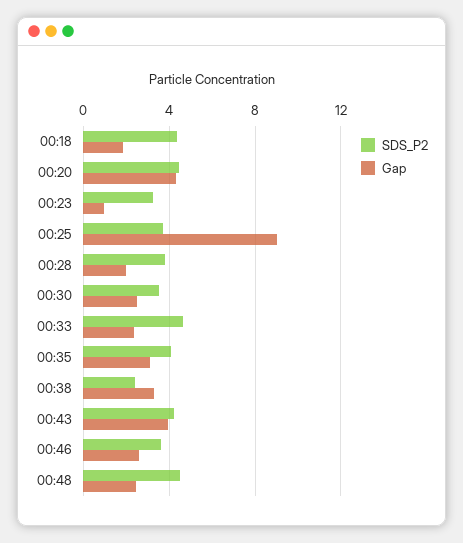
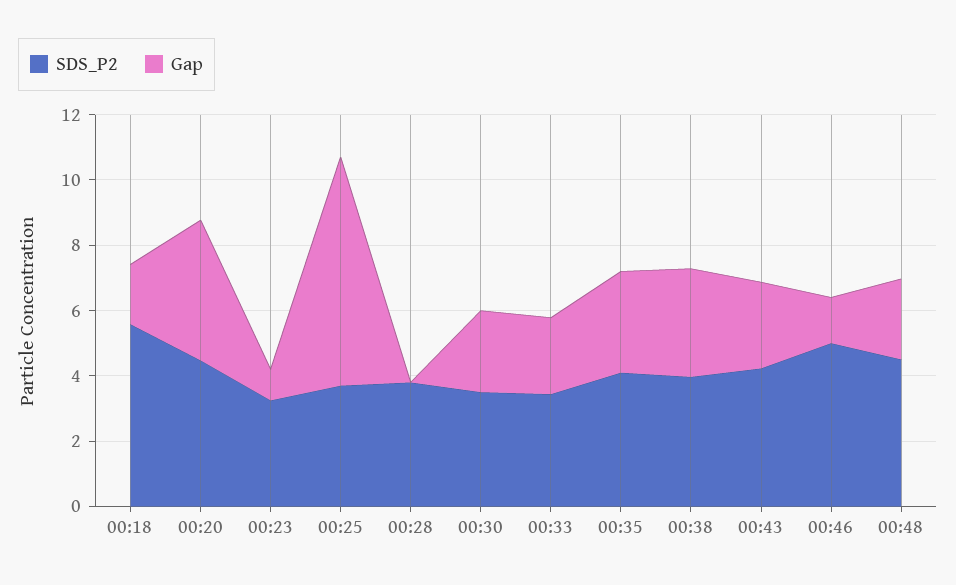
SDS_P2, 00:18: 4.5 -> 5.5
Gap, 00:25: 9 -> 7
Gap, 00:28: 2 -> 0
SDS_P2, 00:33: 4.5 -> 3.5
SDS_P2, 00:38: 2.5 -> 4
Gap, 00:43: 4 -> 2.5
SDS_P2, 00:46: 3.5 -> 5
Gap, 00:46: 2.5 -> 1.5

